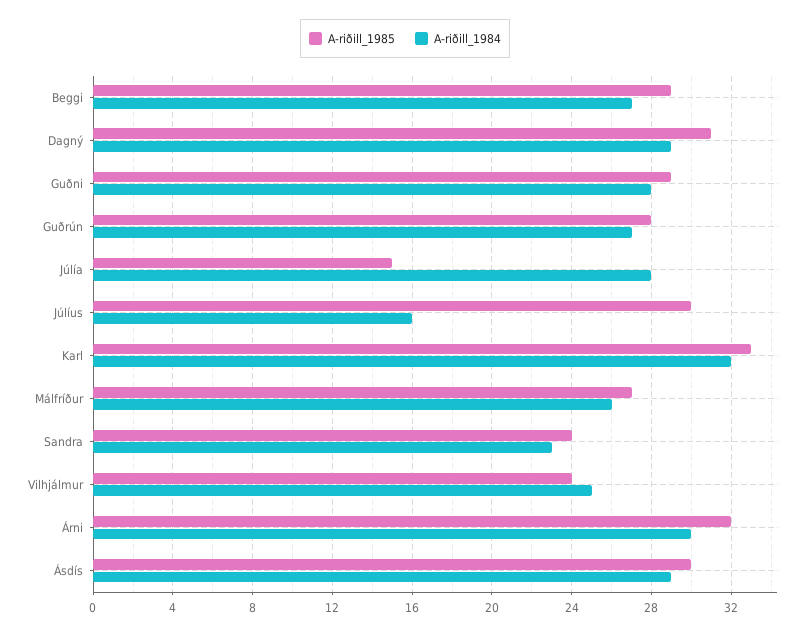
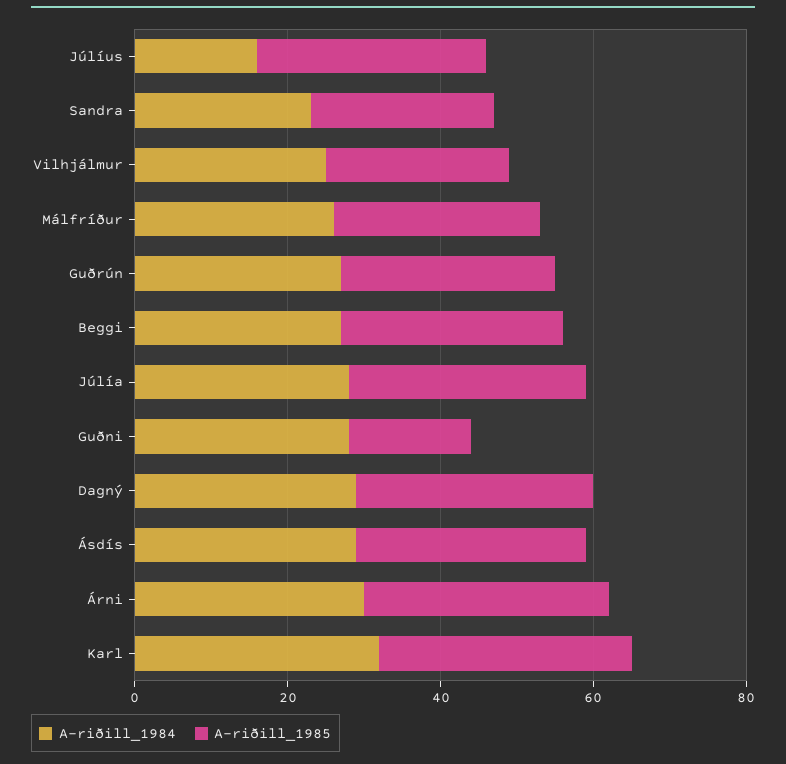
A-riðill_1985, Guðni: 29 -> 15
A-riðill_1985, Júlía: 15 -> 30

